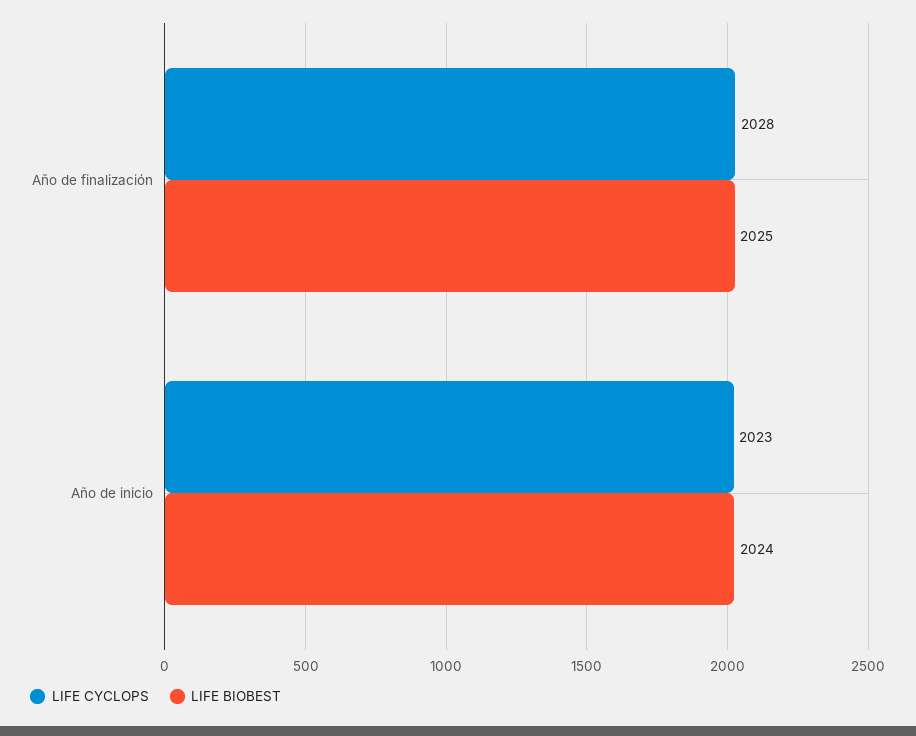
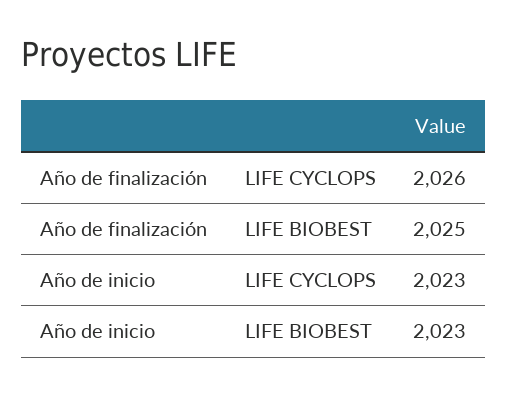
LIFE CYCLOPS, Año de finalización: 2028 -> 2026
LIFE BIOBEST, Año de inicio: 2024 -> 2023

